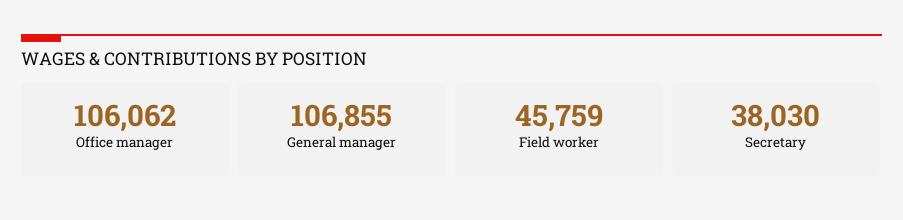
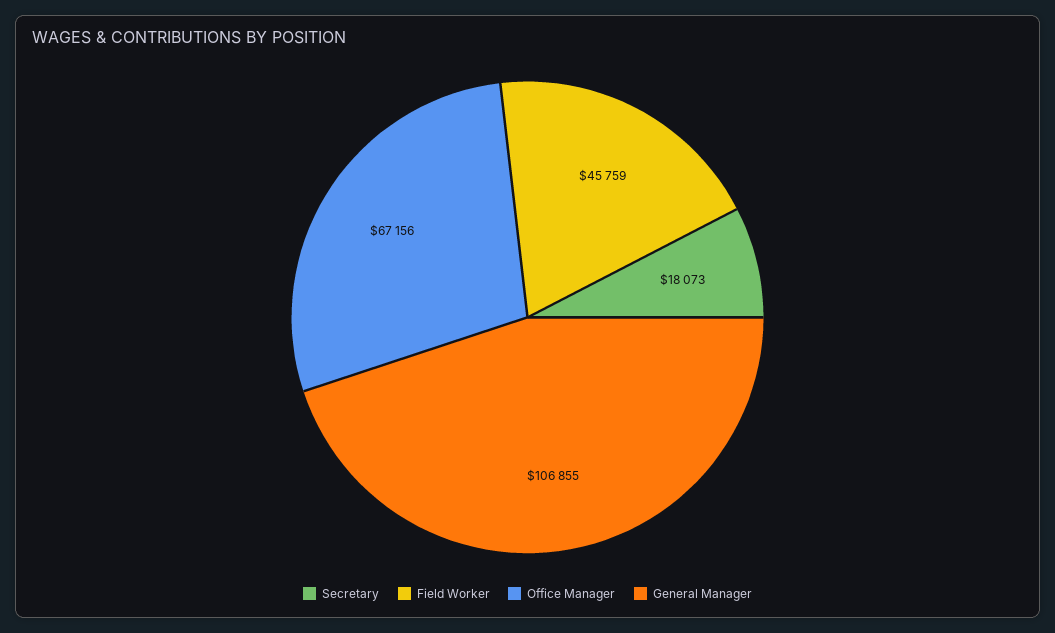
Office manager: 106062 -> 67156
Secretary: 38030 -> 18073

